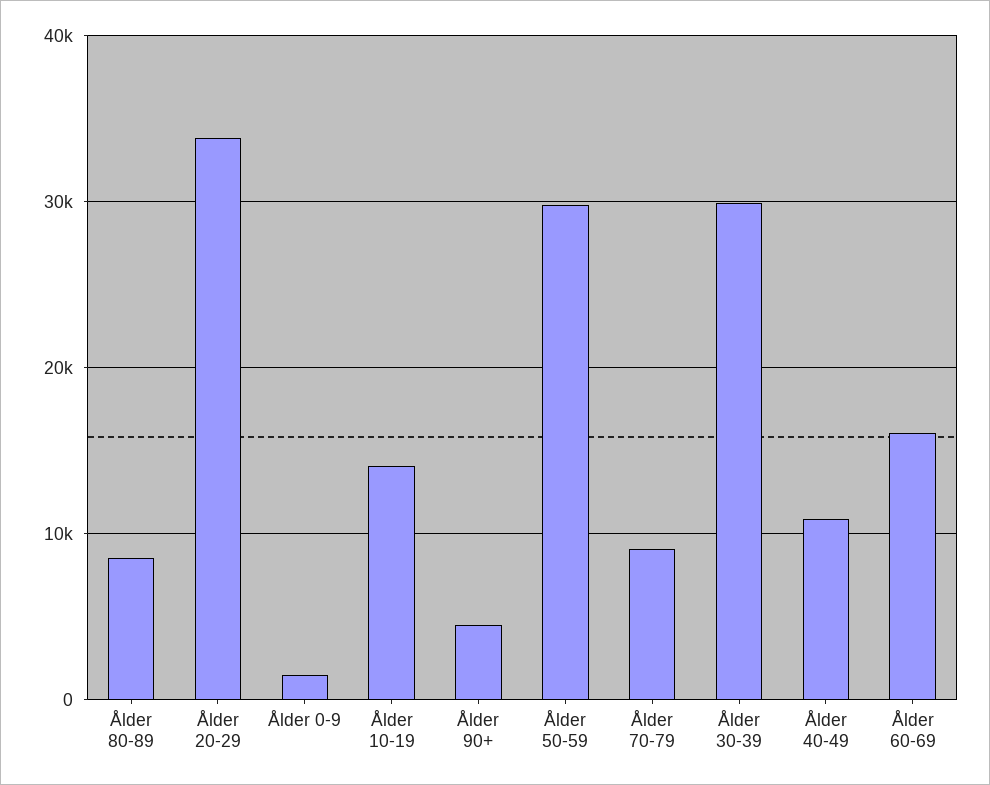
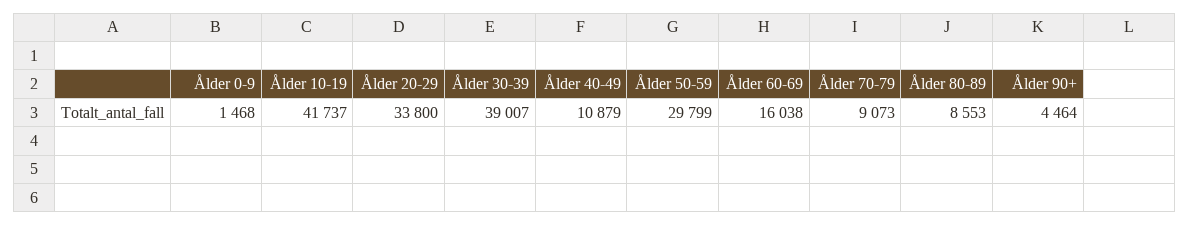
Ålder 10-19: 14000 -> 41737
Ålder 30-39: 30000 -> 39007

